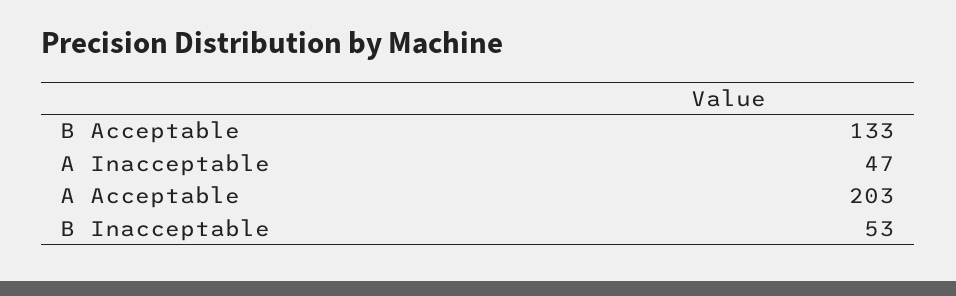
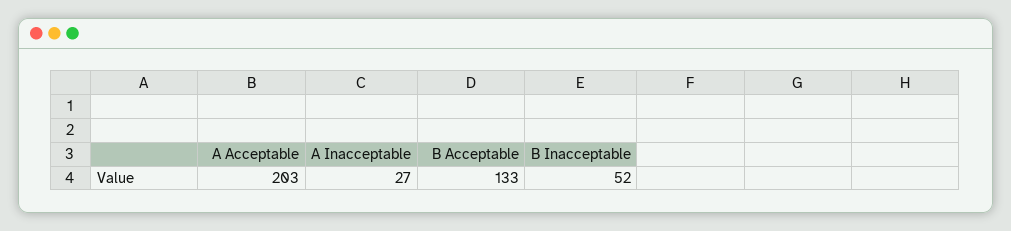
A Inacceptable: 47 -> 27
B Inacceptable: 53 -> 52

